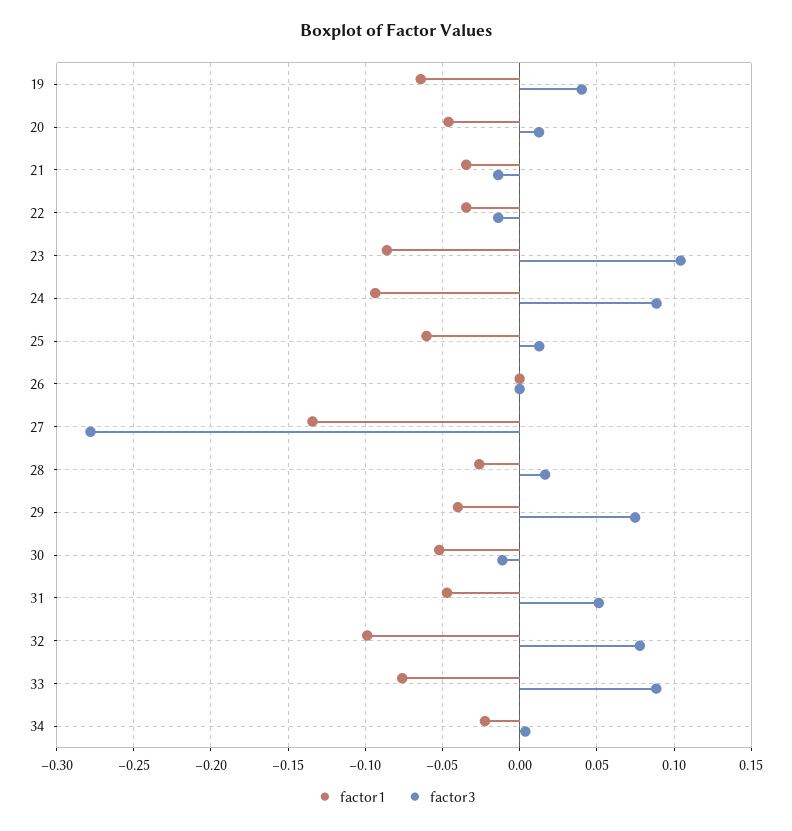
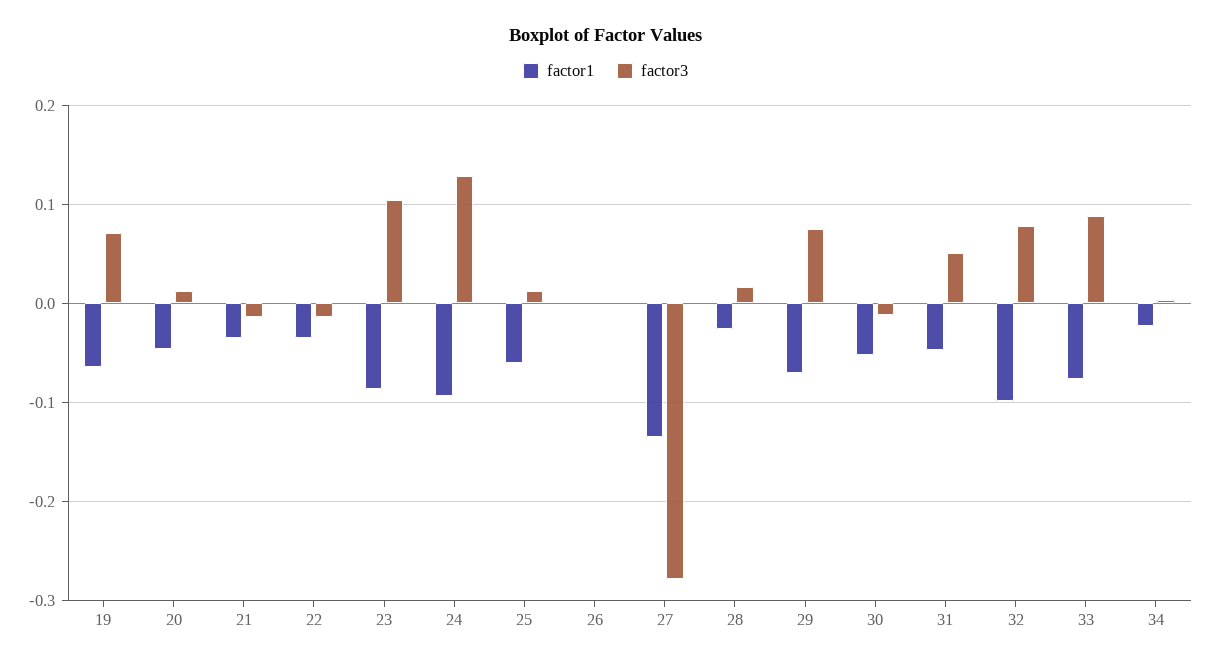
factor3, 19: 0.04 -> 0.07
factor3, 24: 0.09 -> 0.13
factor1, 29: -0.04 -> -0.07

